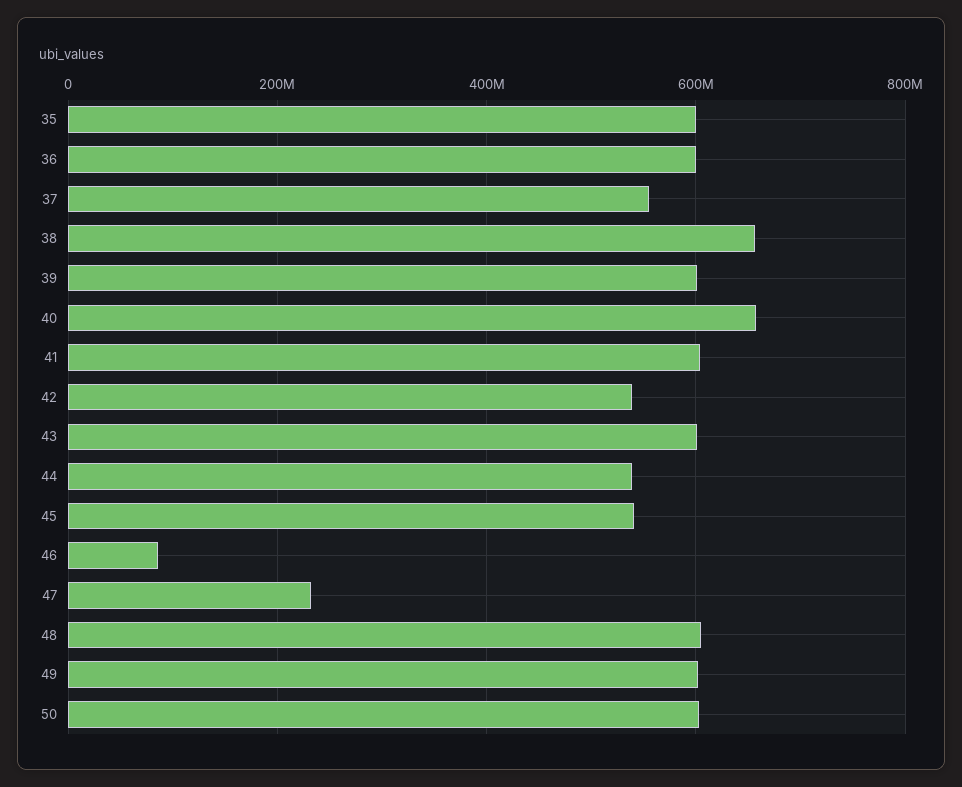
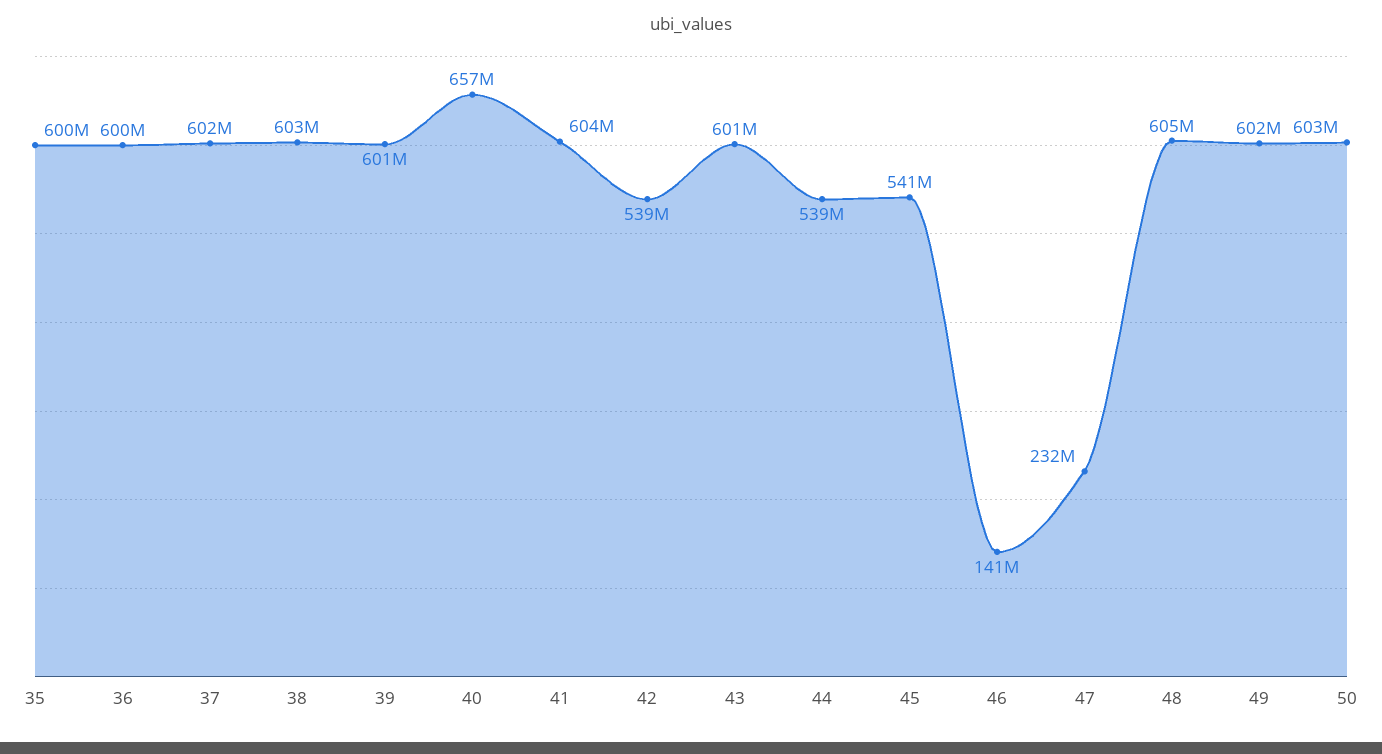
37: 560000000 -> 602000000
38: 660000000 -> 603000000
46: 80000000 -> 141000000

